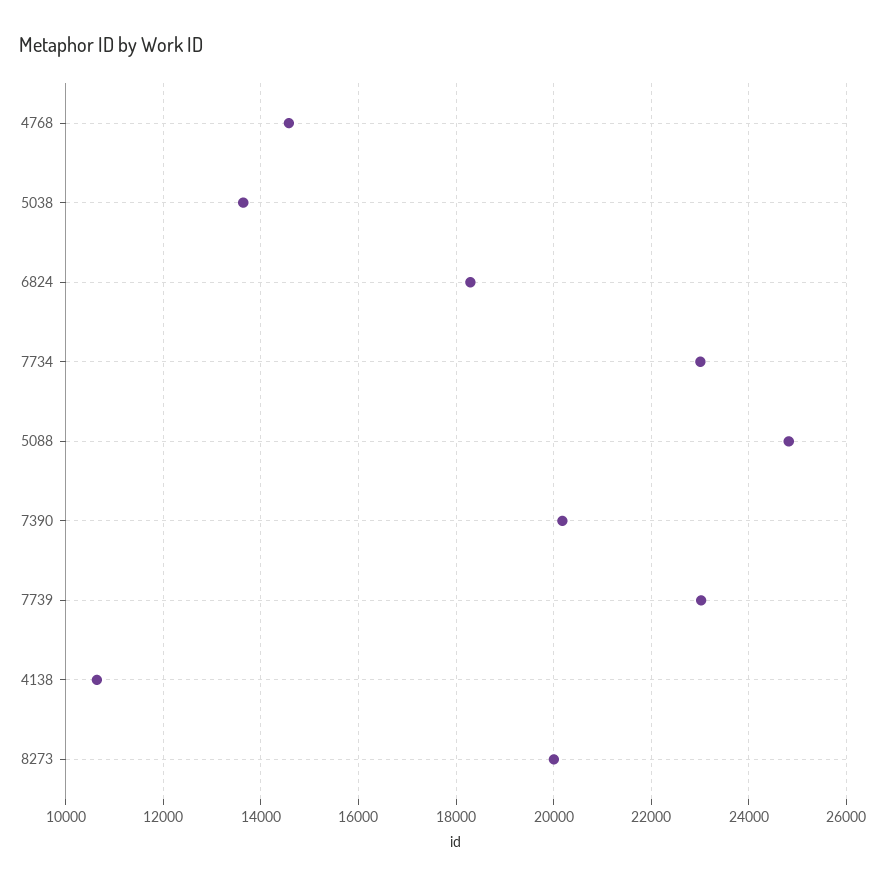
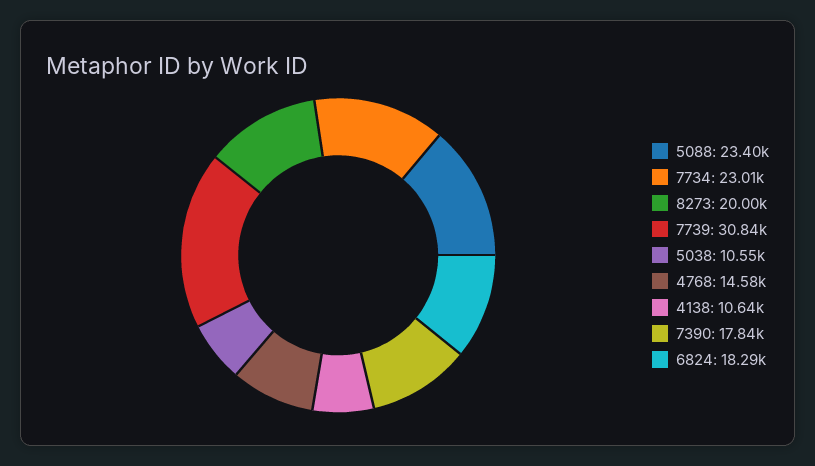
5038: 13600 -> 10550
5088: 24800 -> 23400
7390: 20200 -> 17840
7739: 23000 -> 30840

